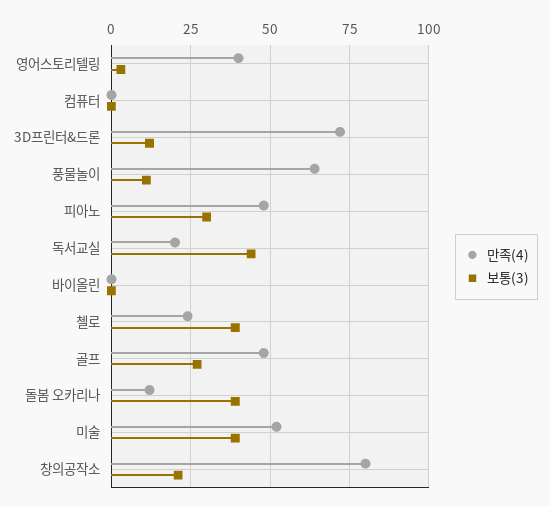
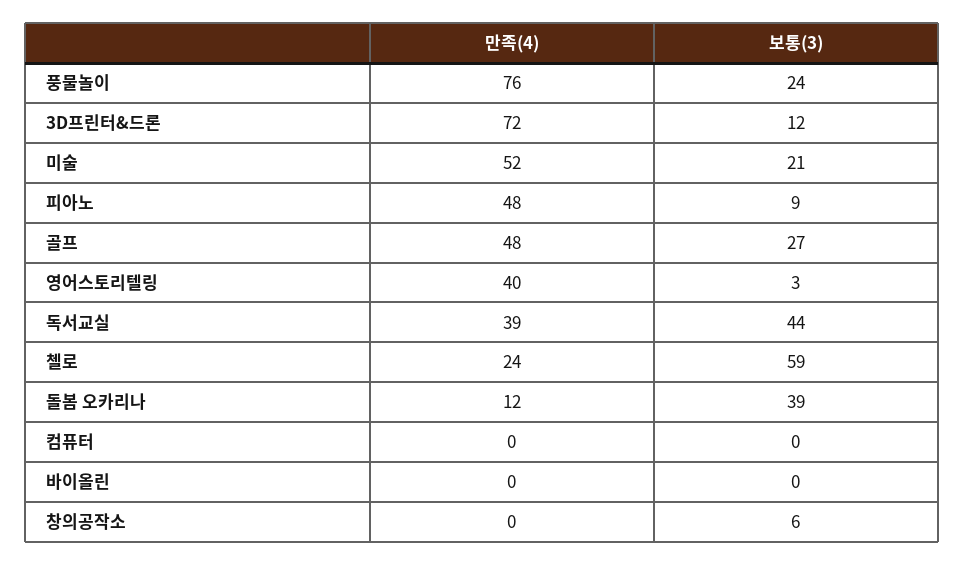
만족(4), 풍물놀이: 65 -> 76
보통(3), 풍물놀이: 10 -> 24
보통(3), 피아노: 30 -> 9
만족(4), 독서교실: 20 -> 39
보통(3), 첼로: 40 -> 59
보통(3), 미술: 40 -> 21
만족(4), 창의공작소: 80 -> 0
보통(3), 창의공작소: 20 -> 6

